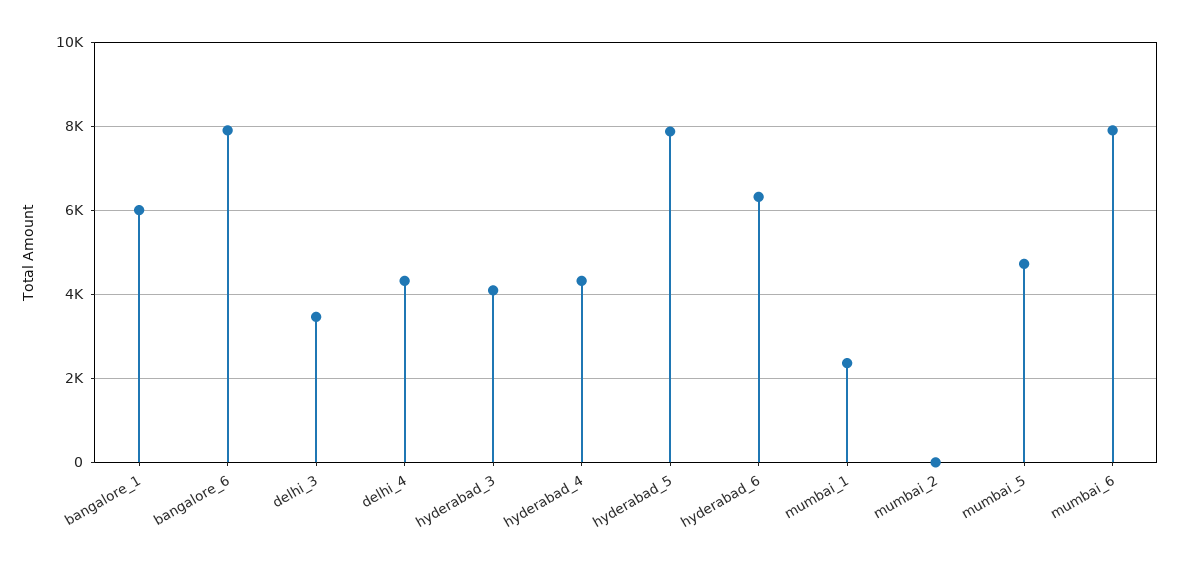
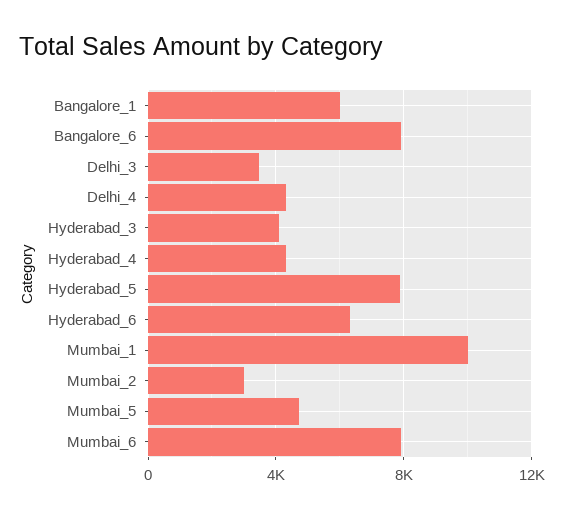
mumbai_1: 2400 -> 10000
mumbai_2: 0 -> 3000

